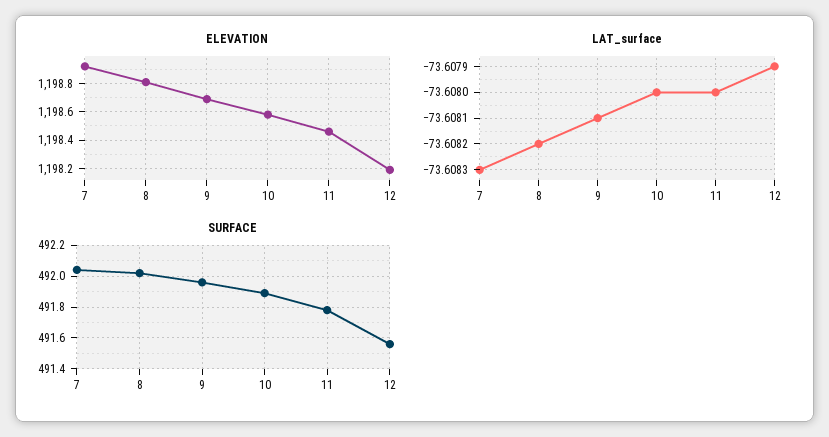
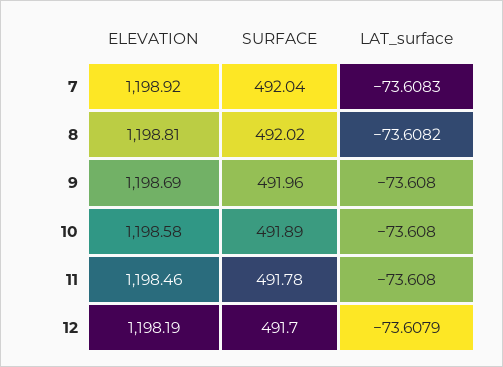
LAT_surface, 9: -73.6081 -> -73.608
SURFACE, 12: 491.55 -> 491.7

